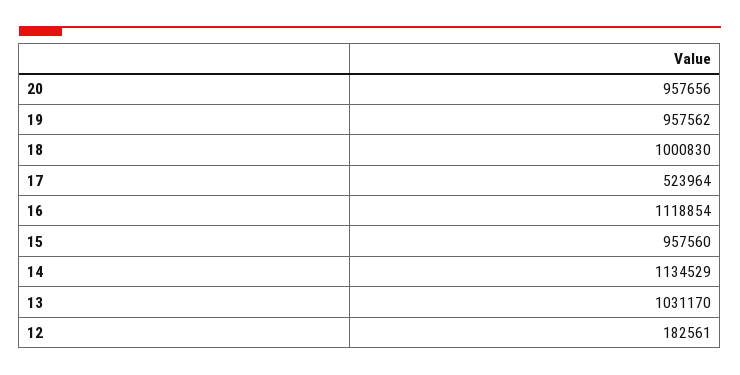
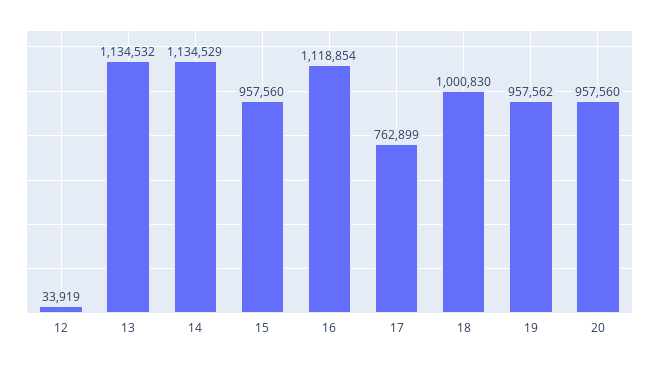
20: 957656 -> 957560
17: 523964 -> 762899
13: 1031170 -> 1134532
12: 182561 -> 33919

